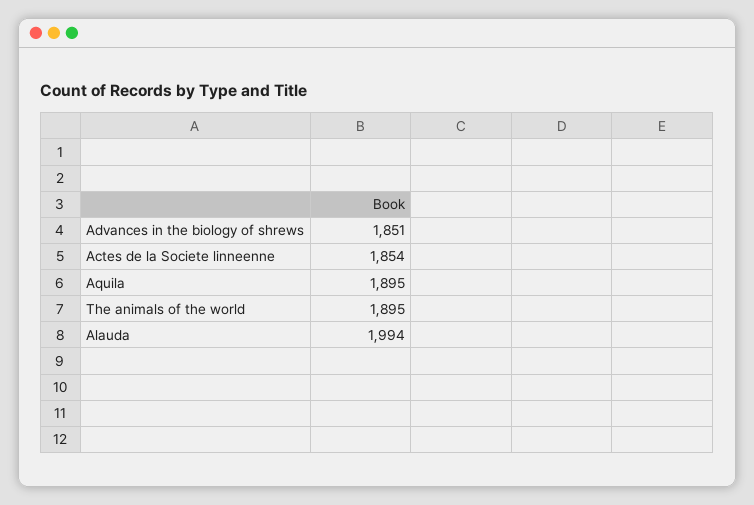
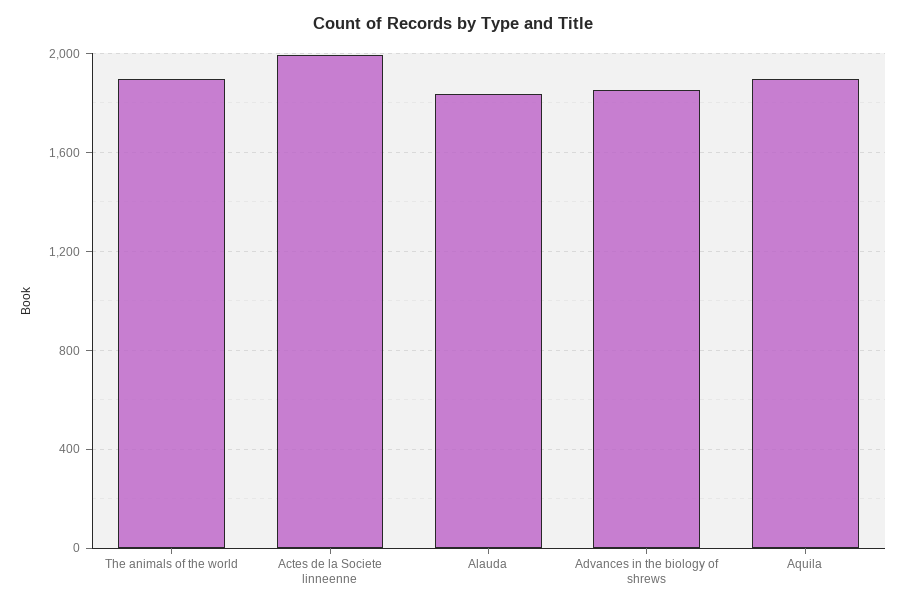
Actes de la Societe linneenne: 1854 -> 2000
Alauda: 1994 -> 1850

